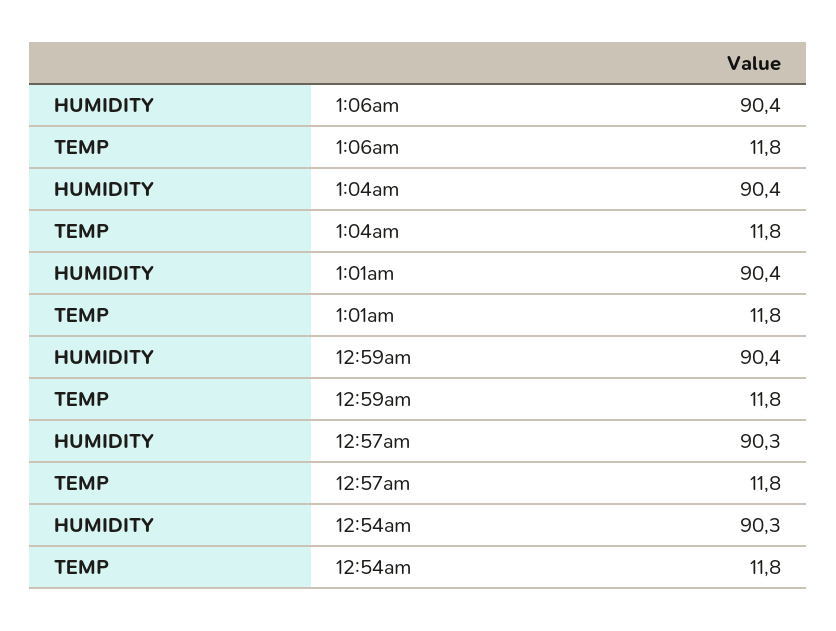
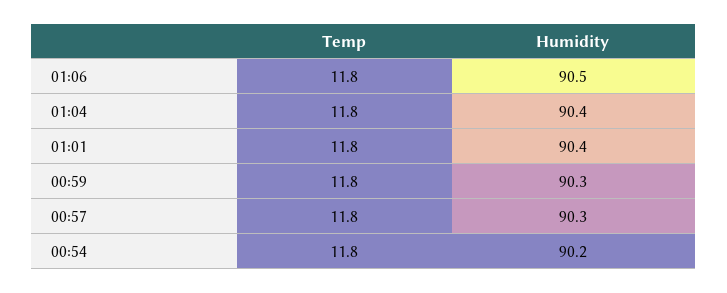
HUMIDITY, 1:06am: 90.4 -> 90.5
HUMIDITY, 12:59am: 90.4 -> 90.3
HUMIDITY, 12:54am: 90.3 -> 90.2

